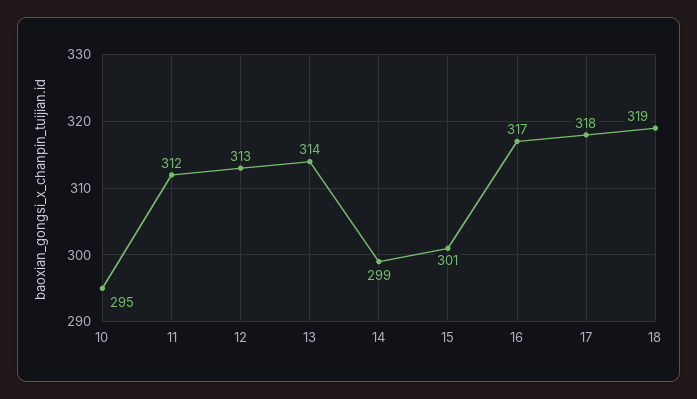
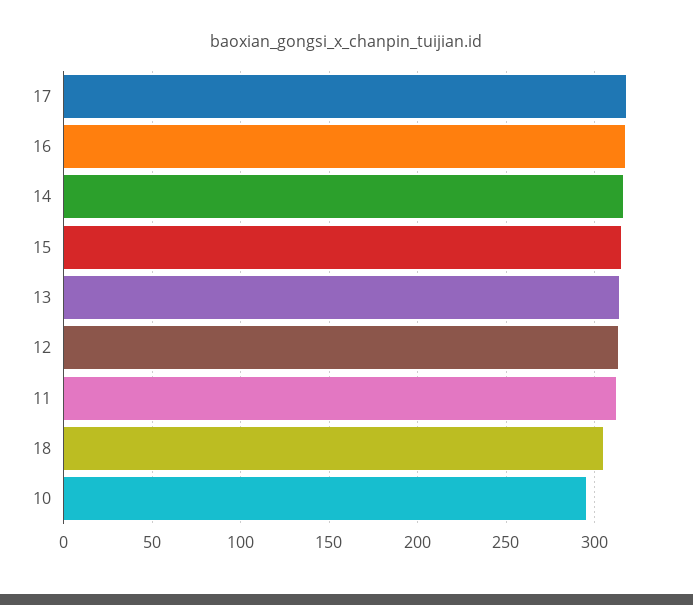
14: 299 -> 315
15: 301 -> 315
18: 319 -> 305

